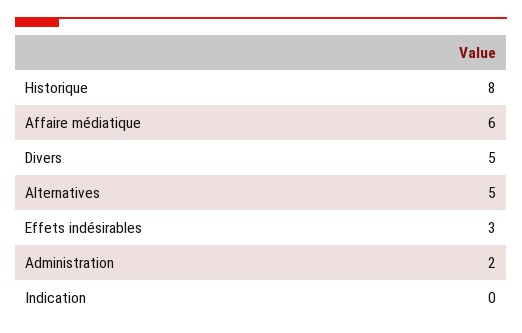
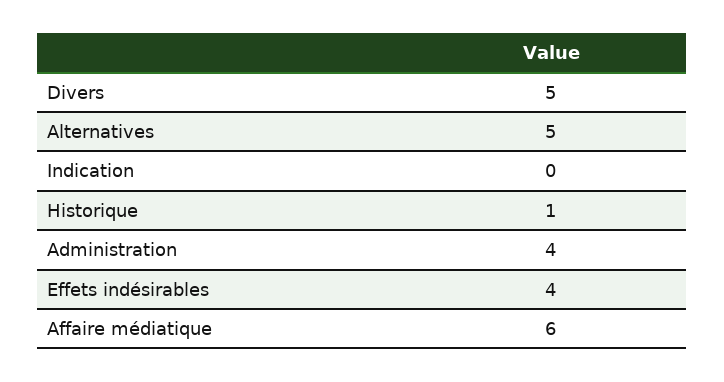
Historique: 8 -> 1
Effets indésirables: 3 -> 4
Administration: 2 -> 4

